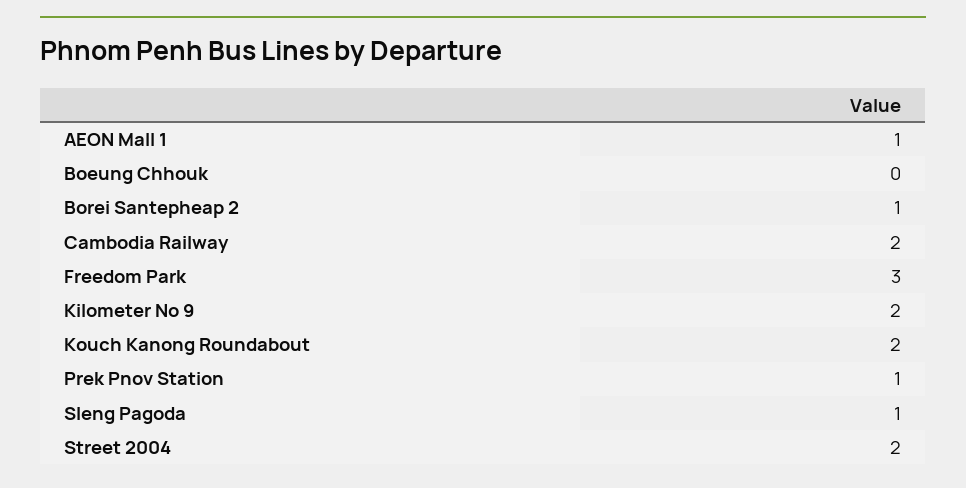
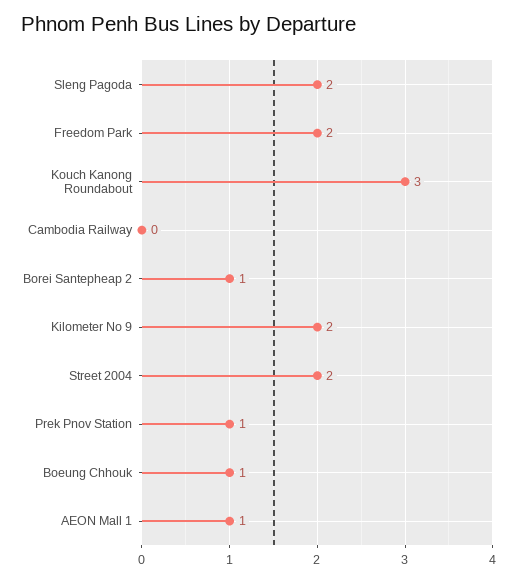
Boeung Chhouk: 0 -> 1
Cambodia Railway: 2 -> 0
Freedom Park: 3 -> 2
Kouch Kanong Roundabout: 2 -> 3
Sleng Pagoda: 1 -> 2

